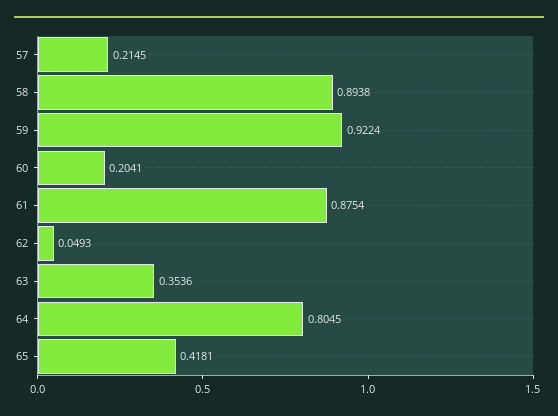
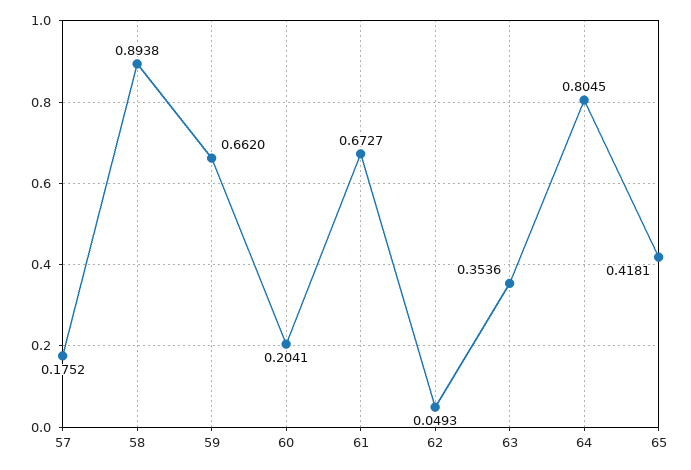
57: 0.2145 -> 0.1752
59: 0.9224 -> 0.662
61: 0.8754 -> 0.6727

